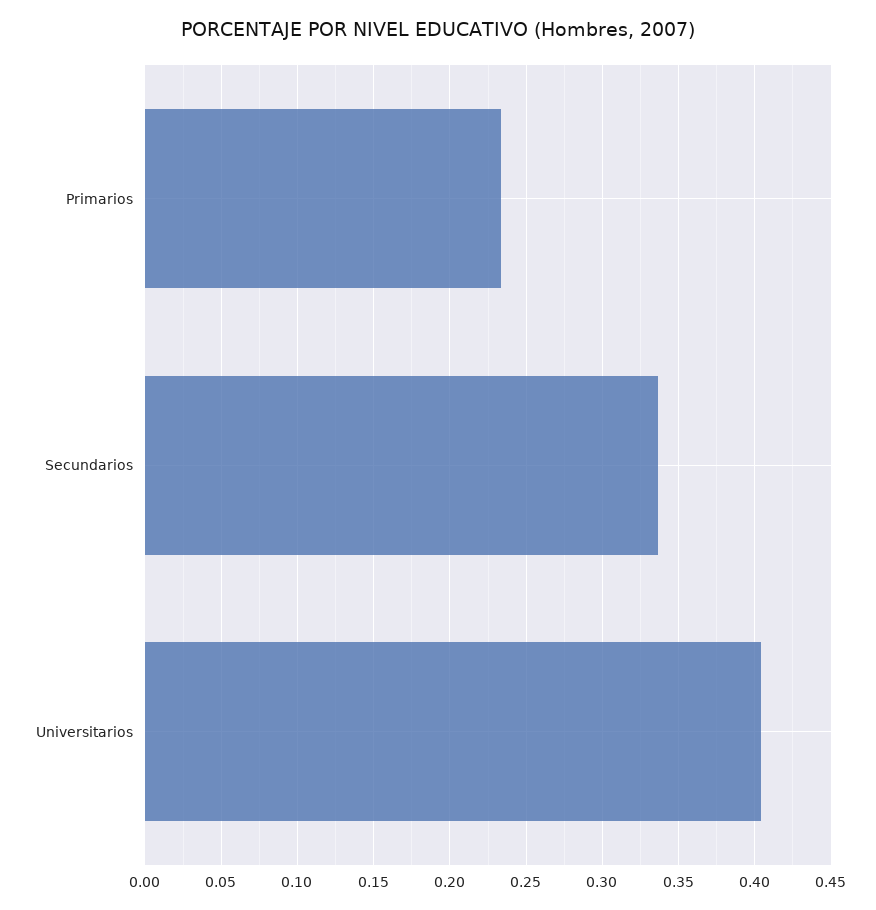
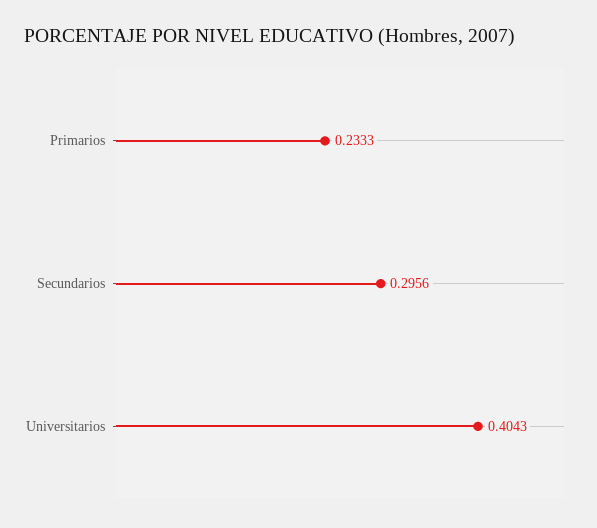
Secundarios: 0.335 -> 0.2956

